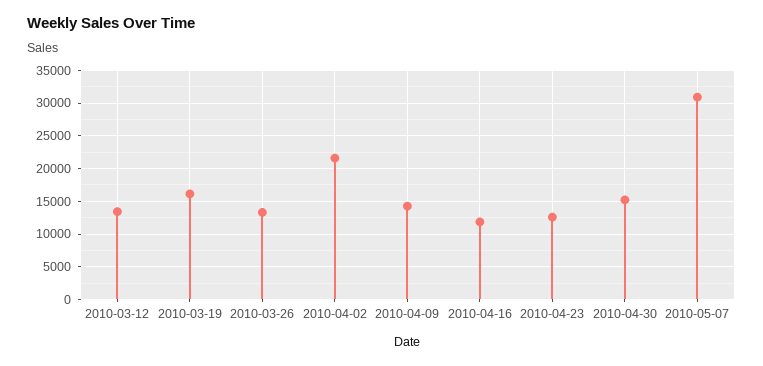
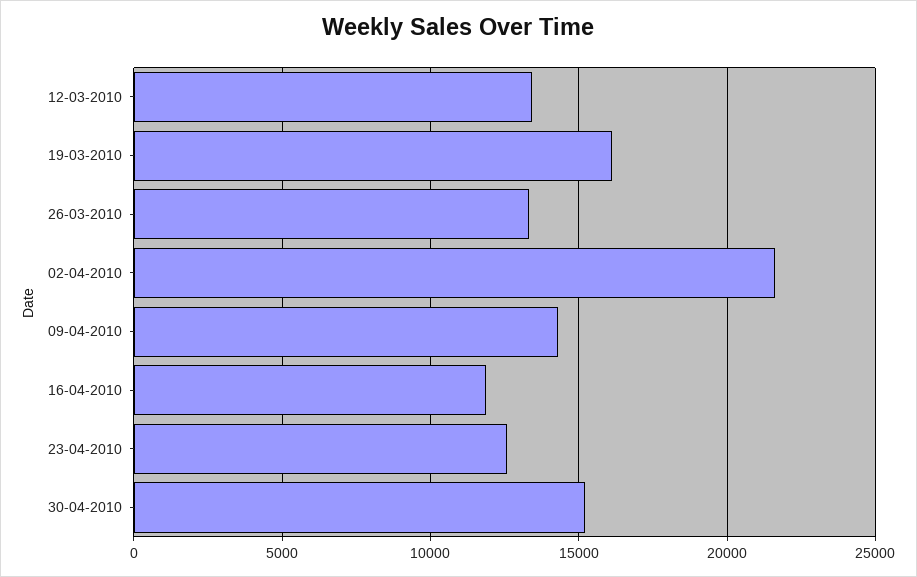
2010-05-07: 31000 -> none

